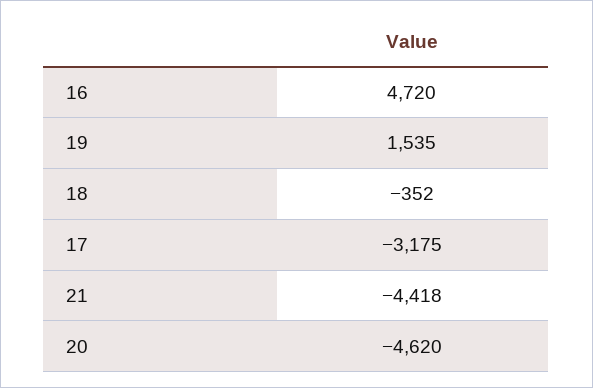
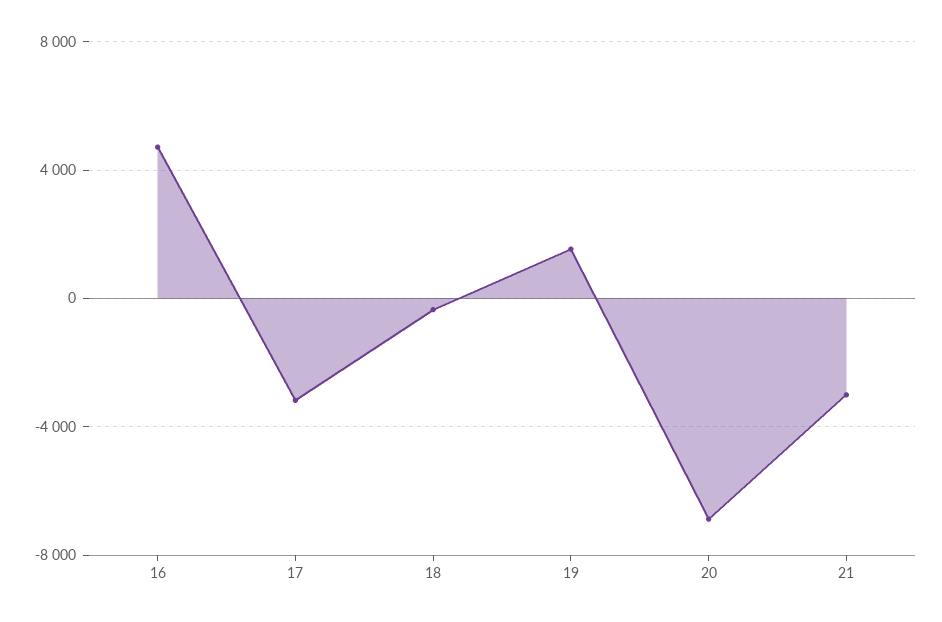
21: -4418 -> -3000
20: -4620 -> -7000

